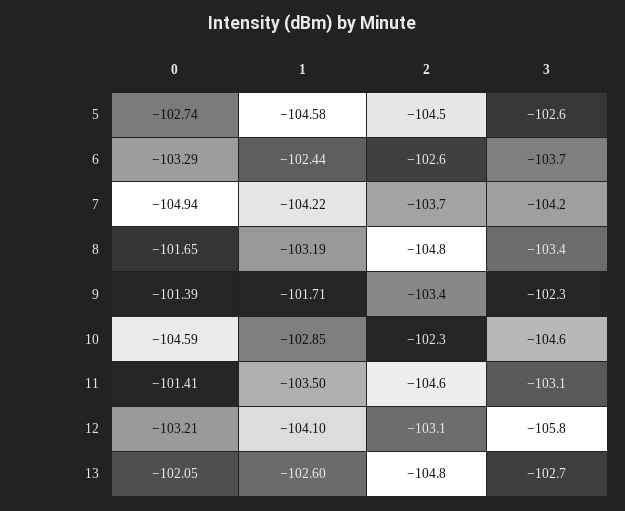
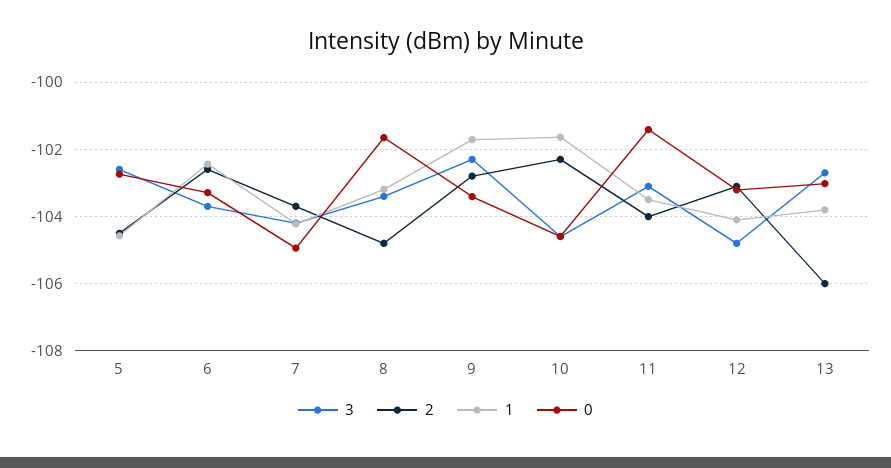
0, 9: -101.39 -> -103.4
2, 9: -103.4 -> -102.8
1, 10: -102.85 -> -101.6
2, 11: -104.6 -> -104
3, 12: -105.8 -> -104.8
0, 13: -102.05 -> -103
1, 13: -102.6 -> -103.8
2, 13: -104.8 -> -106

